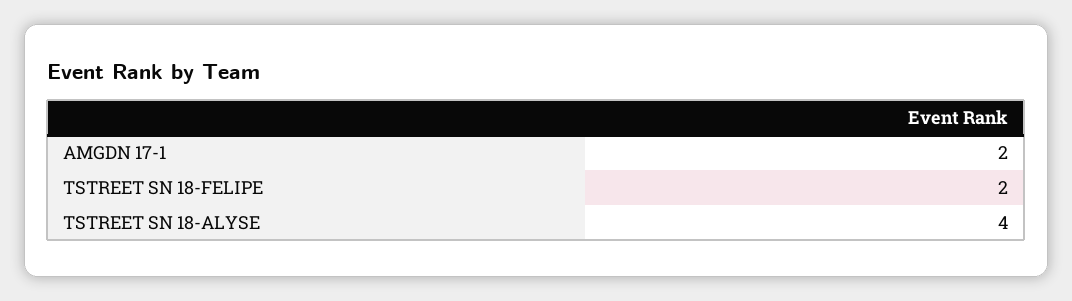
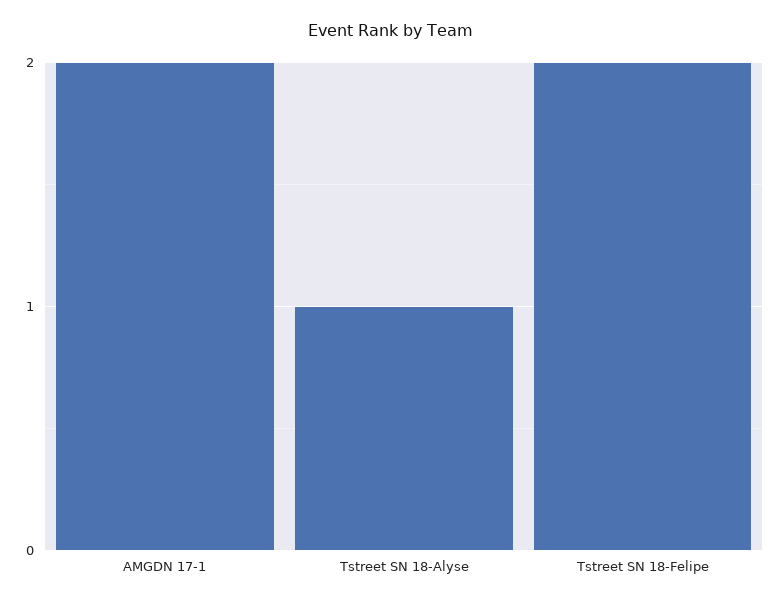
TSTREET SN 18-ALYSE: 4 -> 1

